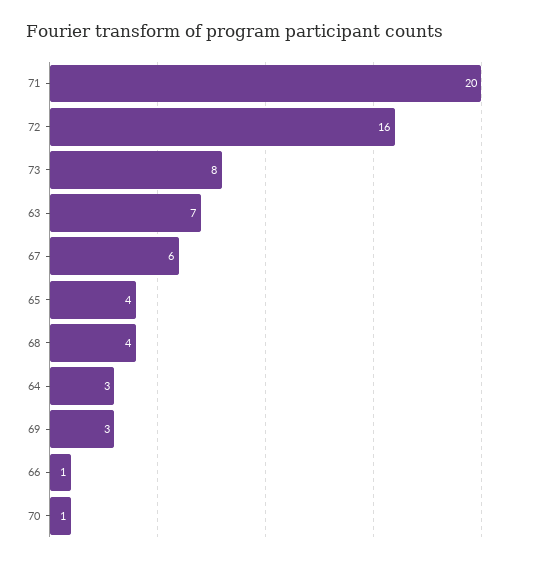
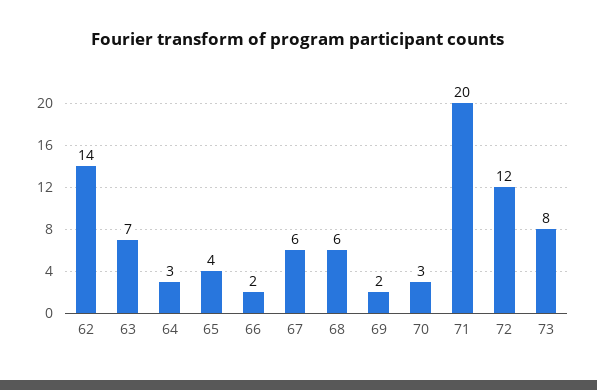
72: 16 -> 12
68: 4 -> 6
69: 3 -> 2
66: 1 -> 2
70: 1 -> 3
62: none -> 14

